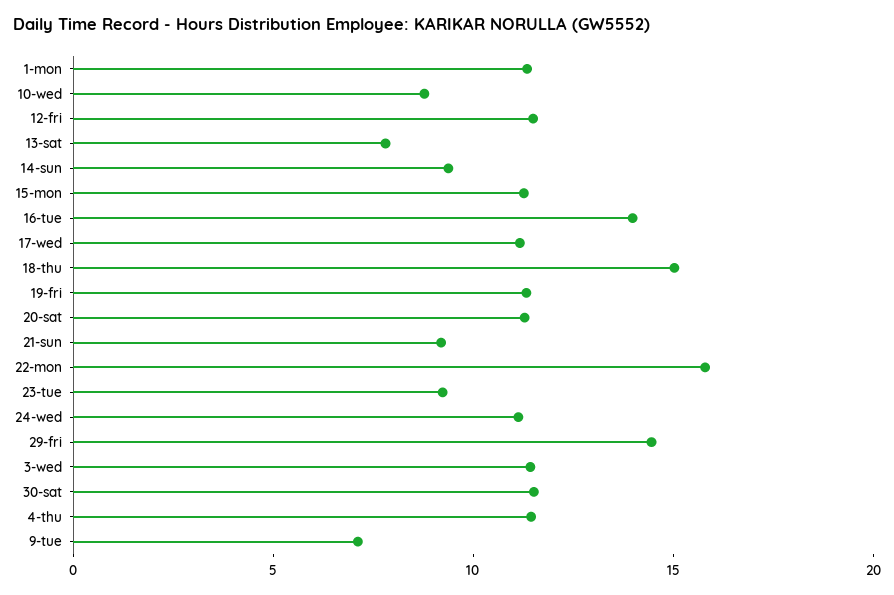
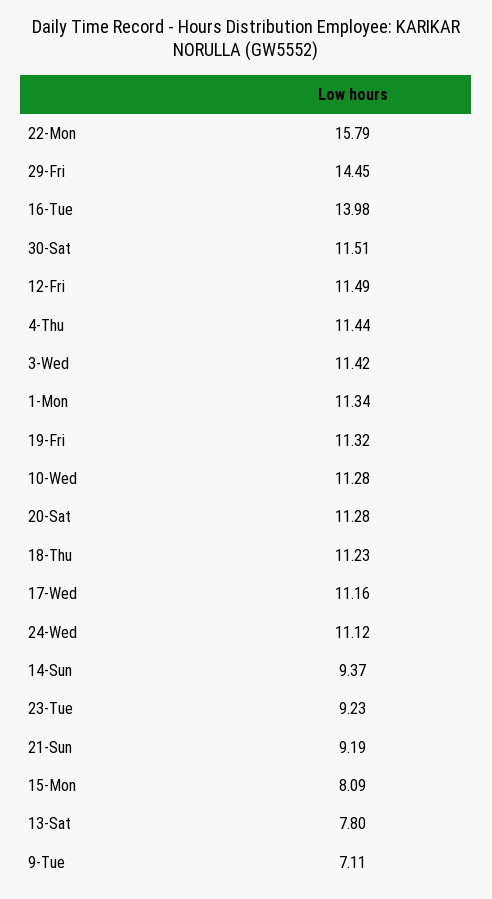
10-wed: 9 -> 11.28
15-mon: 11 -> 8.09
18-thu: 15 -> 11.23

